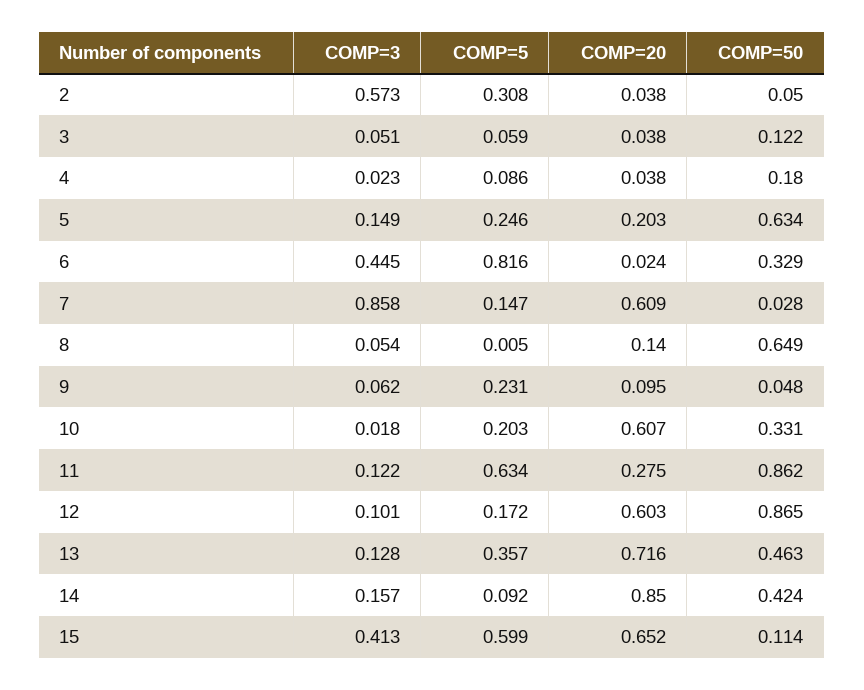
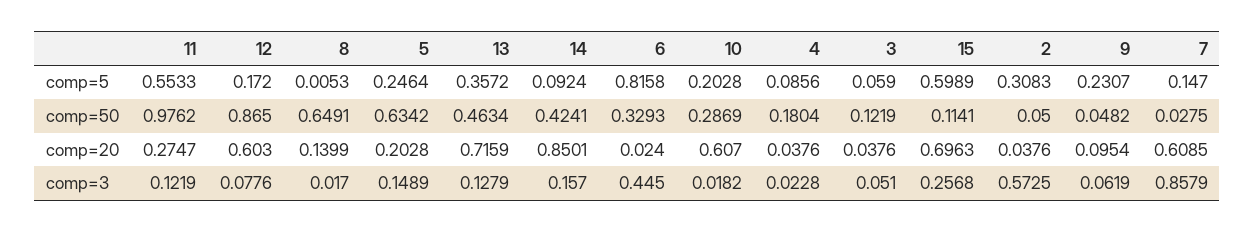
COMP=3, 8: 0.054 -> 0.017
COMP=50, 10: 0.331 -> 0.2869
COMP=5, 11: 0.634 -> 0.5533
COMP=50, 11: 0.862 -> 0.9762
COMP=3, 12: 0.101 -> 0.0776
COMP=3, 15: 0.413 -> 0.2568
COMP=20, 15: 0.652 -> 0.6963

